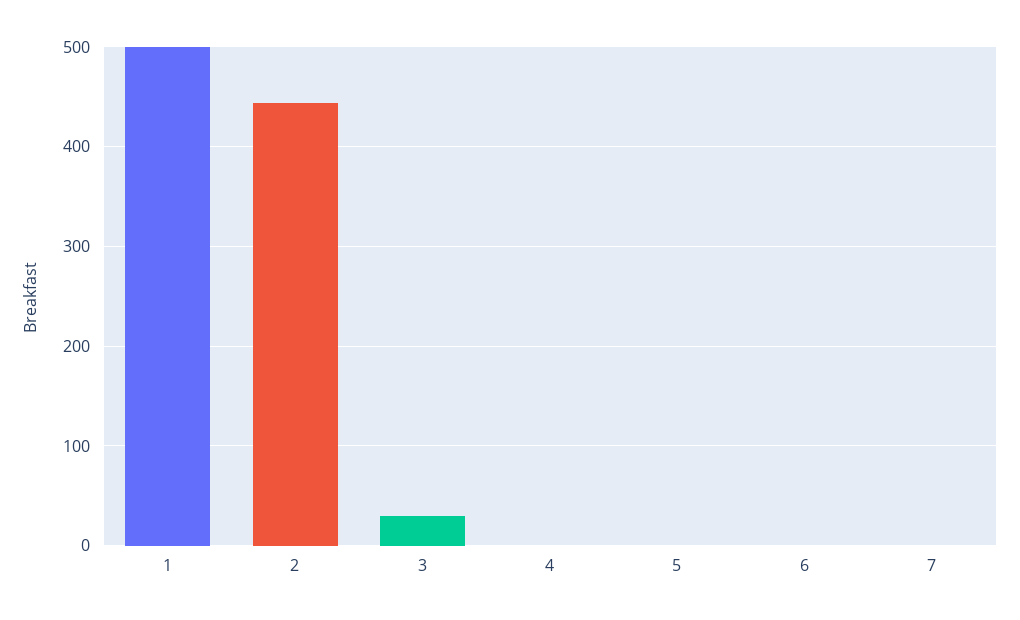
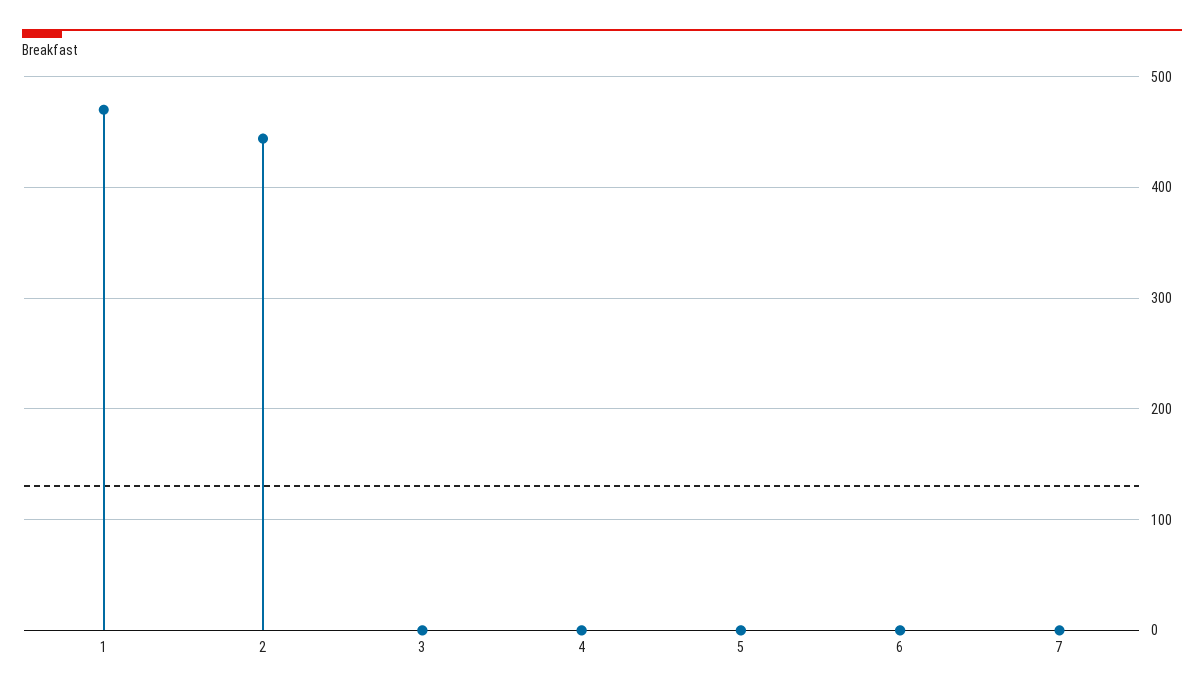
1: 500 -> 470
3: 30 -> 0

